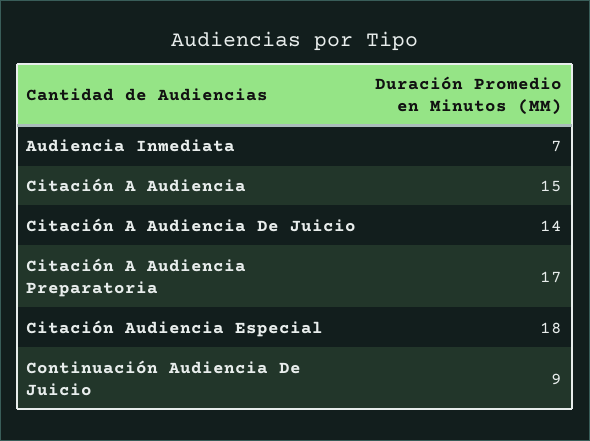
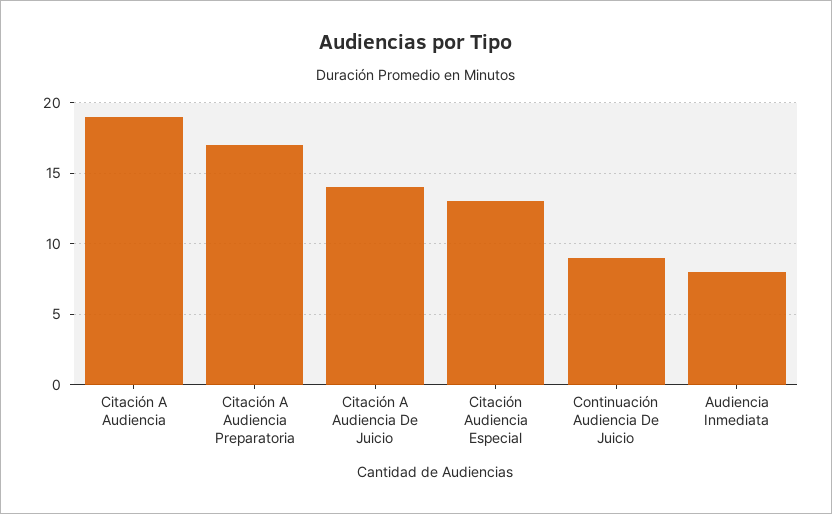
Audiencia Inmediata: 7 -> 8
Citación A Audiencia: 15 -> 19
Citación Audiencia Especial: 18 -> 13

